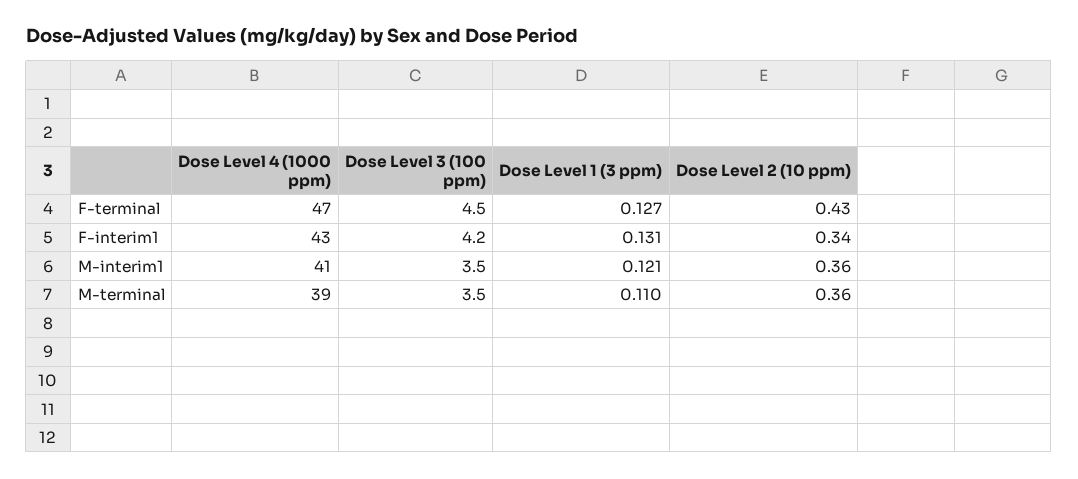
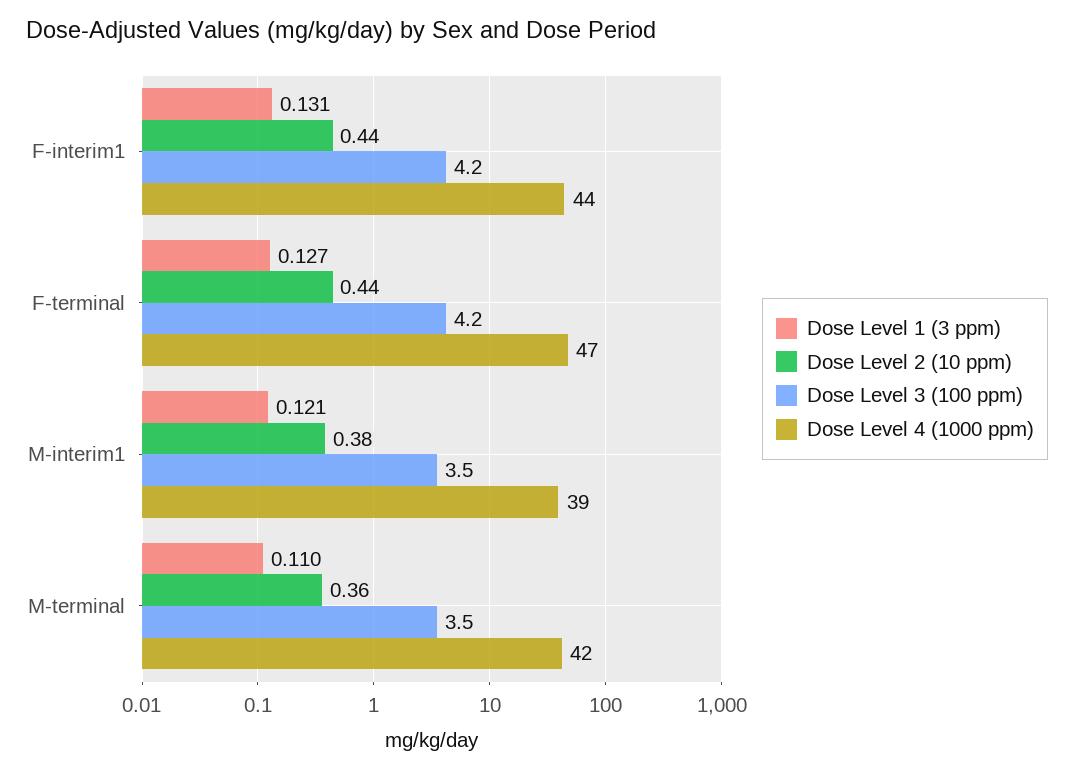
Dose Level 3 (100 ppm), F-terminal: 4.5 -> 4.2
Dose Level 2 (10 ppm), F-terminal: 0.43 -> 0.44
Dose Level 4 (1000 ppm), F-interim1: 43 -> 44
Dose Level 2 (10 ppm), F-interim1: 0.34 -> 0.44
Dose Level 4 (1000 ppm), M-interim1: 41 -> 39
Dose Level 2 (10 ppm), M-interim1: 0.36 -> 0.38
Dose Level 4 (1000 ppm), M-terminal: 39 -> 42

